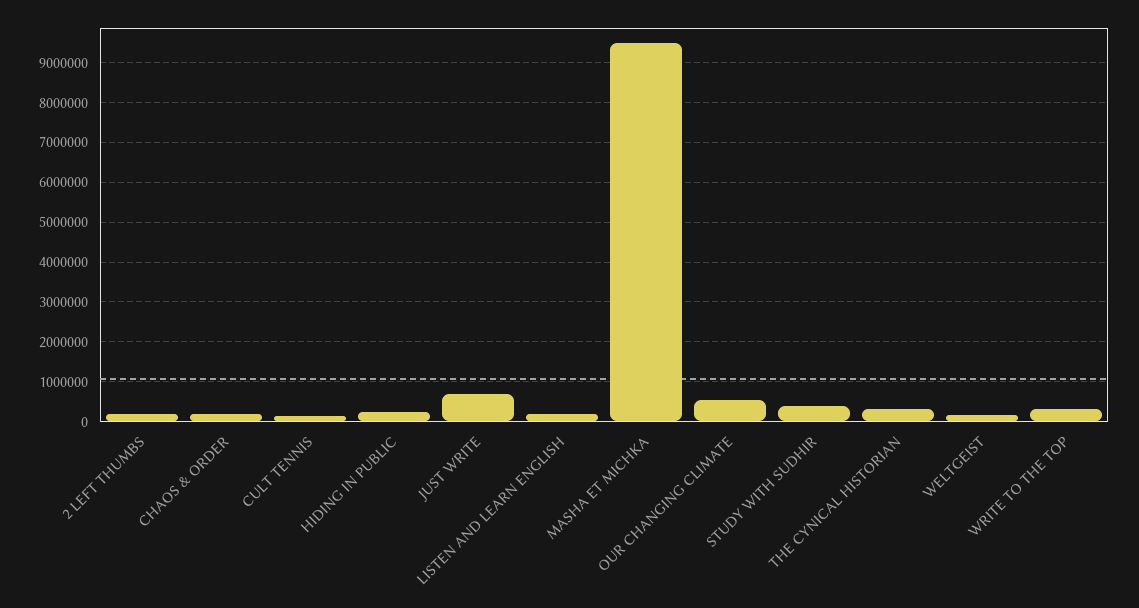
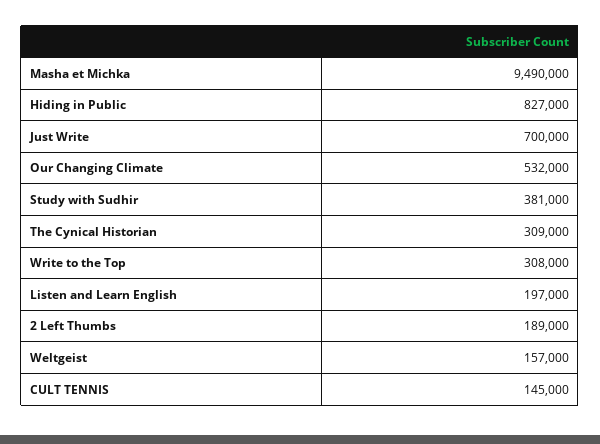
CHAOS & ORDER: 200000 -> none
HIDING IN PUBLIC: 200000 -> 827000

